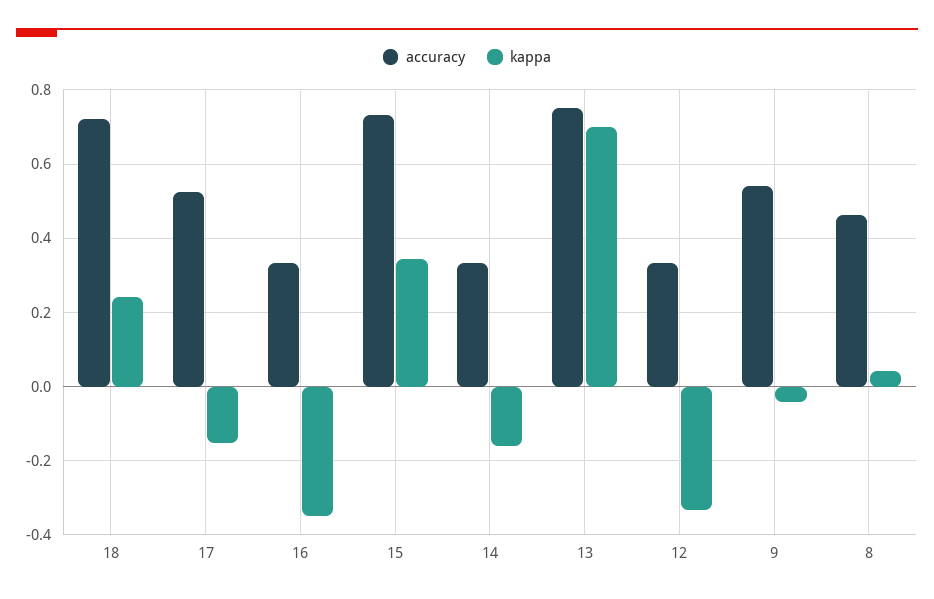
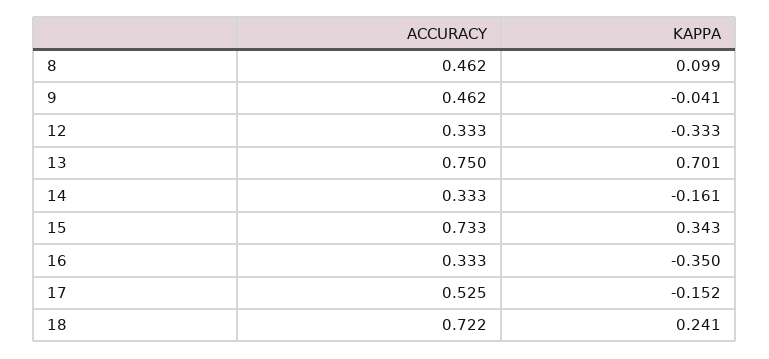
accuracy, 9: 0.54 -> 0.462
kappa, 8: 0.04 -> 0.099

